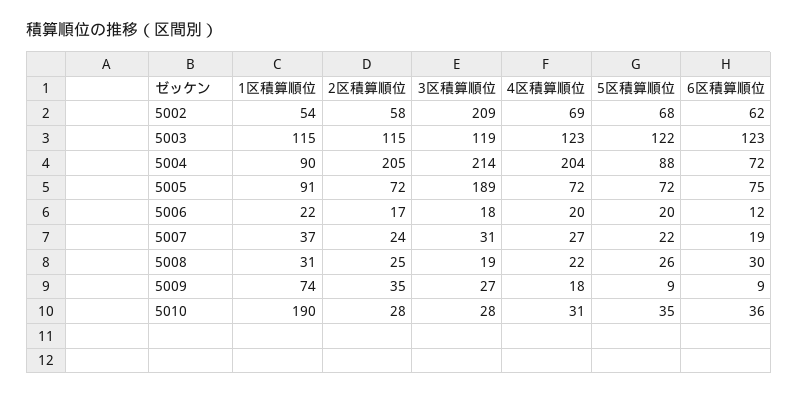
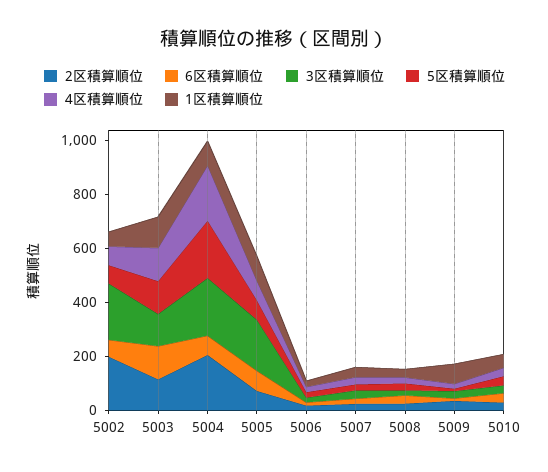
2区積算順位, 5002: 58 -> 200
5区積算順位, 5004: 88 -> 200
1区積算順位, 5010: 190 -> 50

